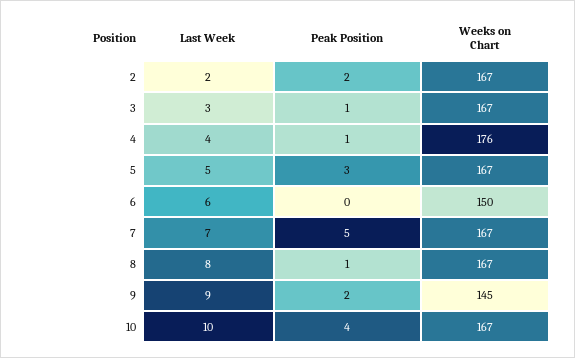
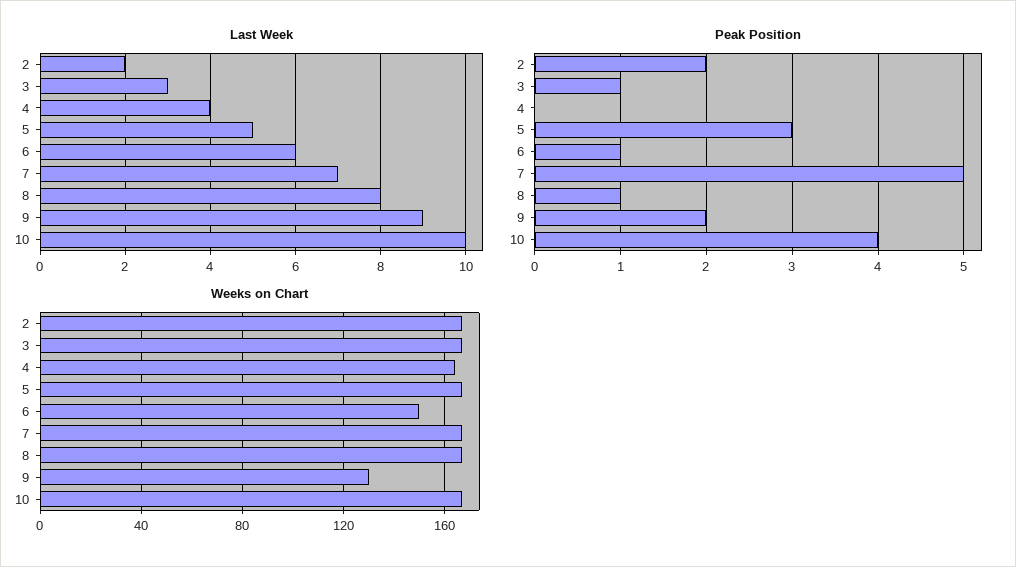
Peak Position, 4: 1 -> 0
Weeks on Chart, 4: 176 -> 165
Peak Position, 6: 0 -> 1
Weeks on Chart, 9: 145 -> 130

